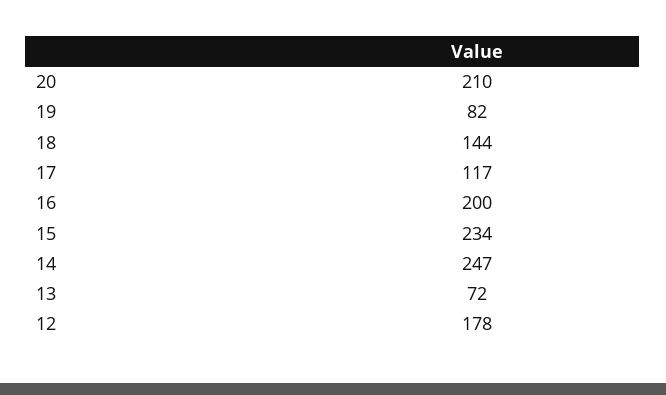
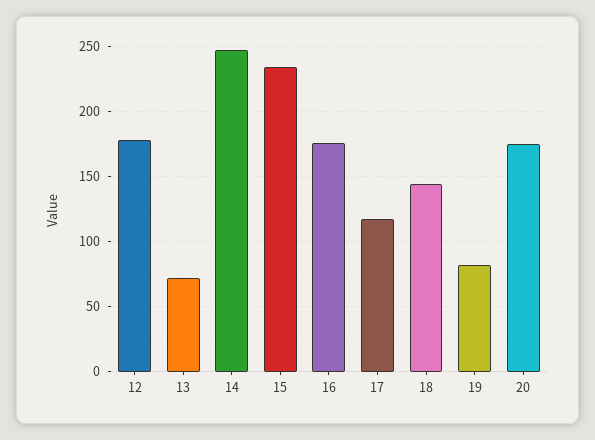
20: 210 -> 175
16: 200 -> 175

